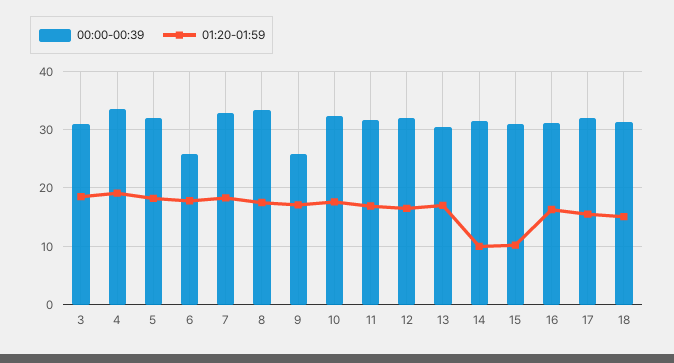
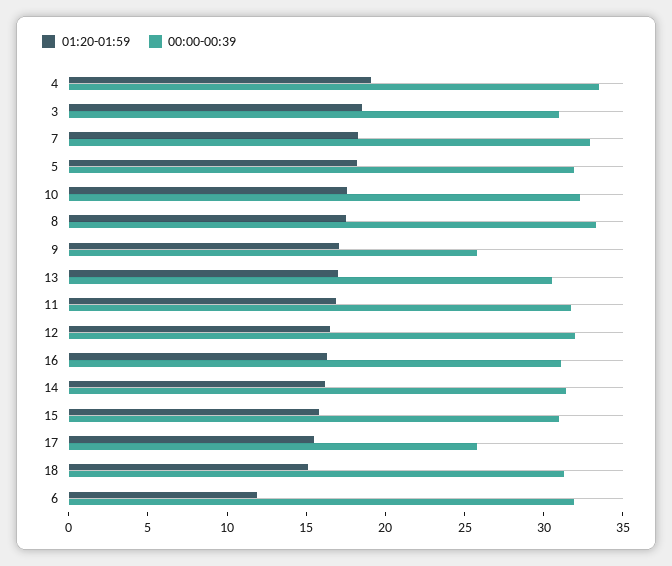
00:00-00:39, 6: 26 -> 32
01:20-01:59, 6: 18 -> 12
01:20-01:59, 14: 10 -> 16
01:20-01:59, 15: 10 -> 16
00:00-00:39, 17: 32 -> 26

